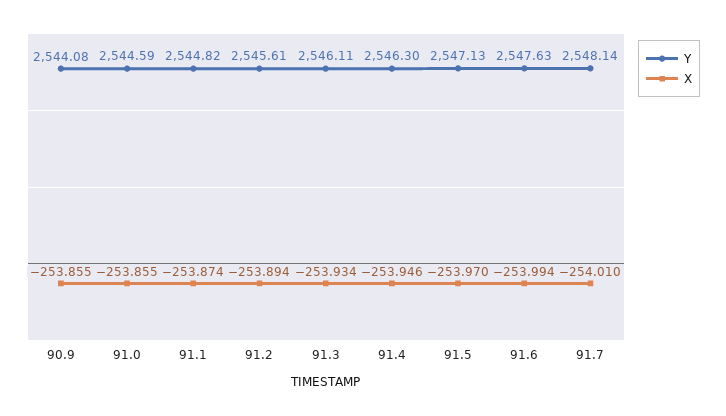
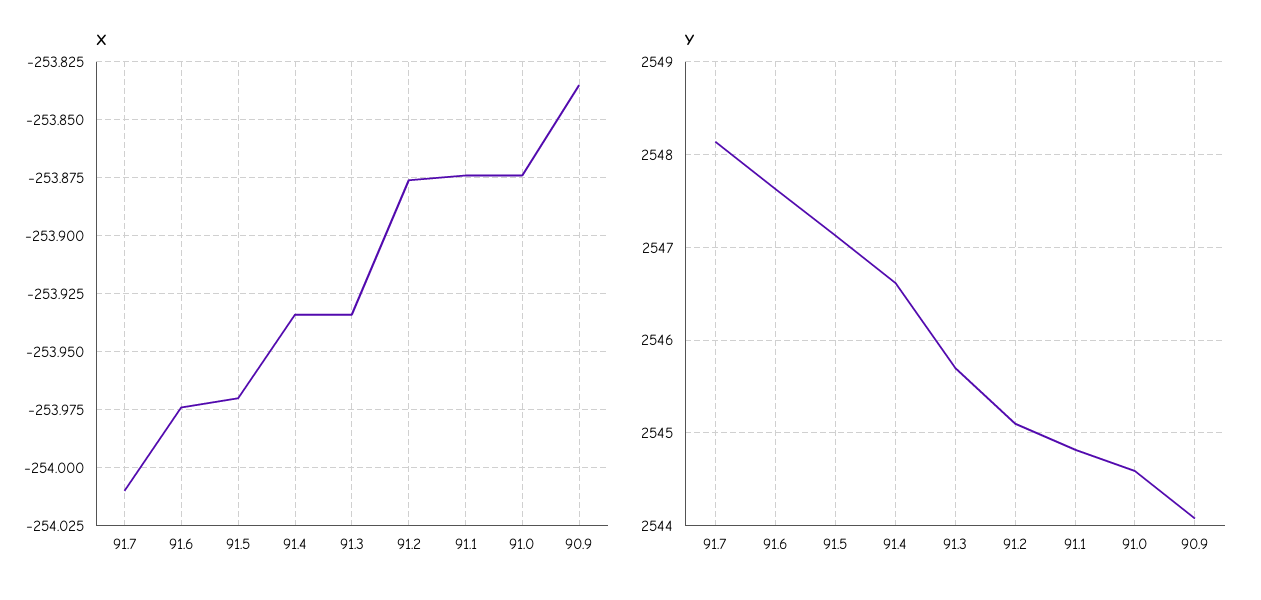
X, 90.9: -253.855 -> -253.835
X, 91.0: -253.855 -> -253.875
Y, 91.2: 2545.61 -> 2545.1
X, 91.2: -253.894 -> -253.875
Y, 91.3: 2546.11 -> 2545.7
Y, 91.4: 2546.3 -> 2546.6
X, 91.4: -253.946 -> -253.935
X, 91.6: -253.994 -> -253.975

